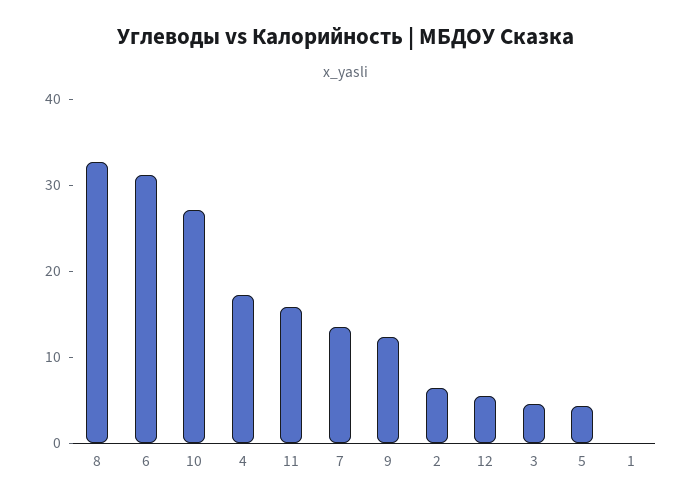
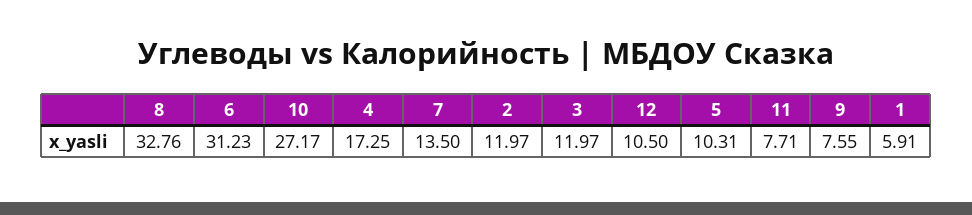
11: 16 -> 7.71
9: 12 -> 7.55
2: 6 -> 11.97
12: 6 -> 10.5
3: 4 -> 11.97
5: 4 -> 10.31
1: 0 -> 5.91

